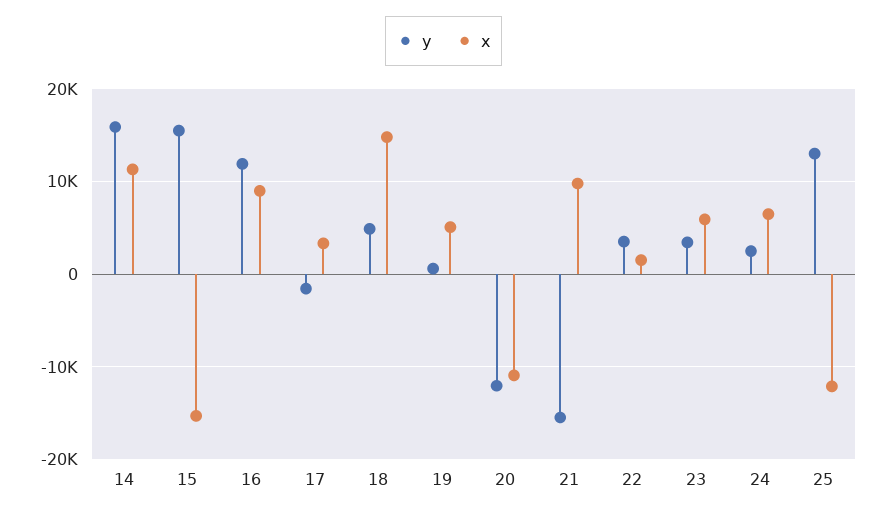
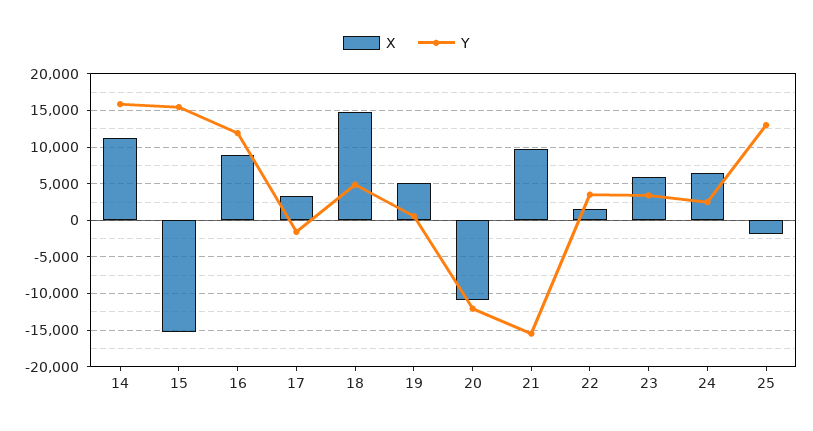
x, 25: -12000 -> -2000

